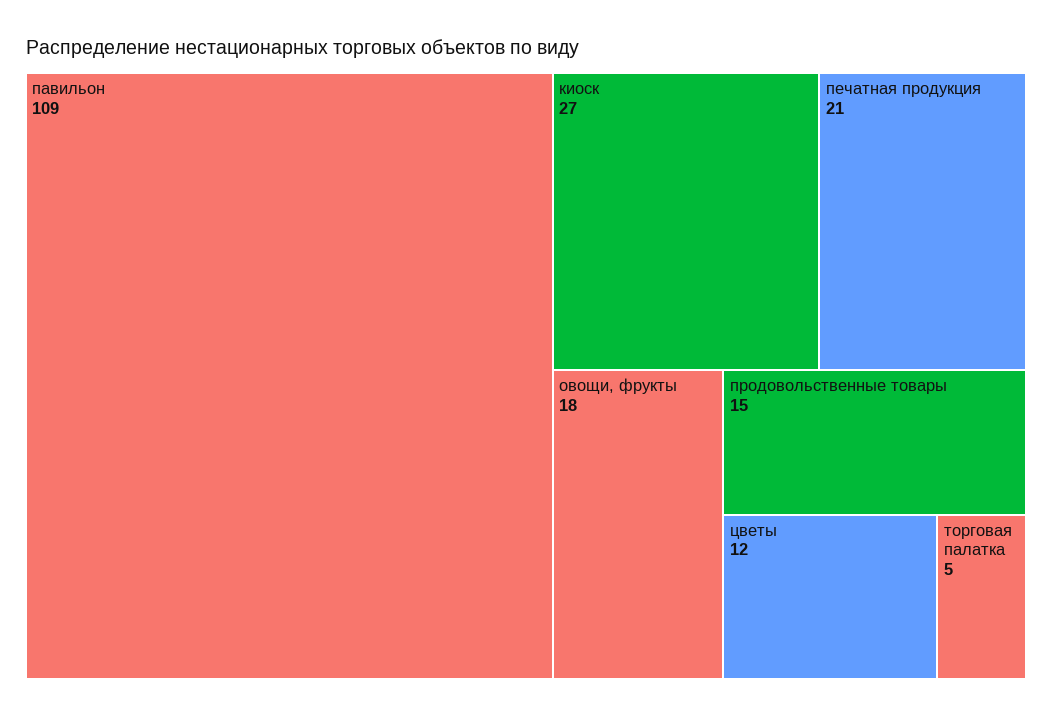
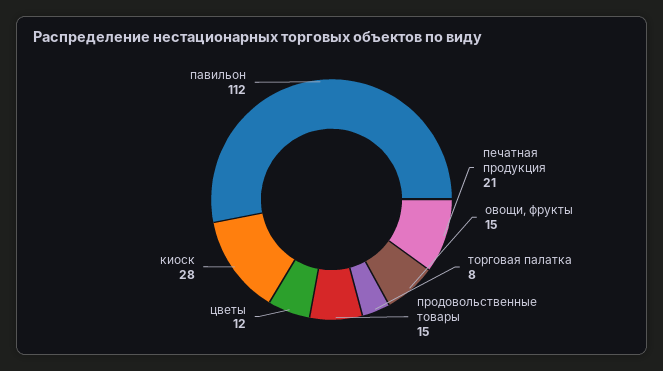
павильон: 109 -> 112
киоск: 27 -> 28
овощи, фрукты: 18 -> 15
торговая палатка: 5 -> 8

